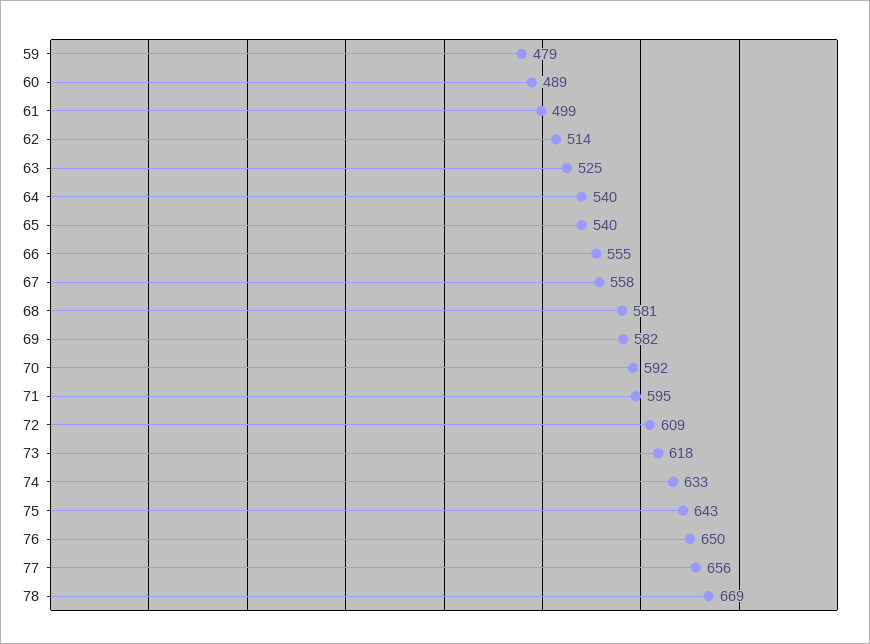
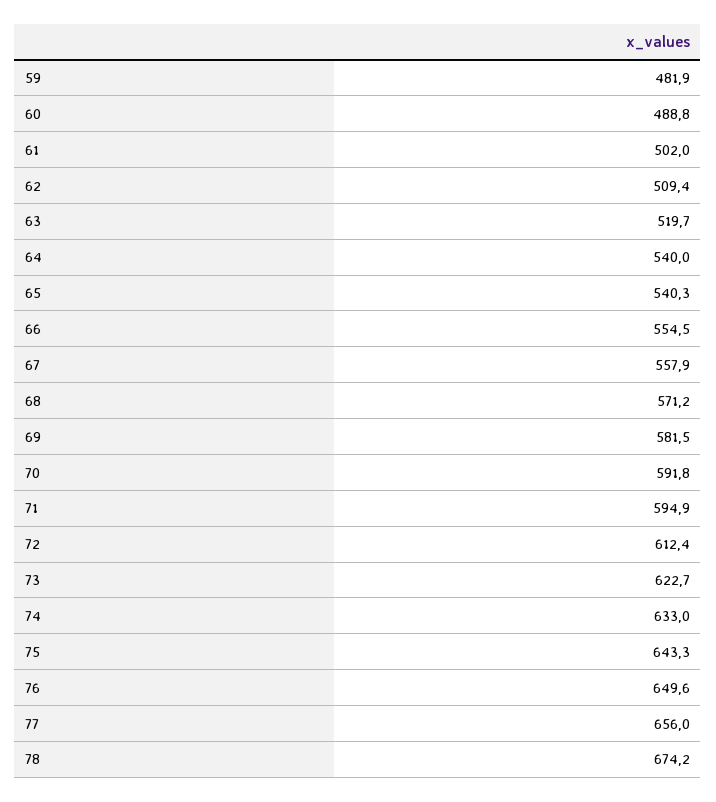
59: 479 -> 481.9
61: 499 -> 502
62: 514 -> 509.4
63: 525 -> 519.7
68: 581 -> 571.2
72: 609 -> 612.4
73: 618 -> 622.7
78: 669 -> 674.2

